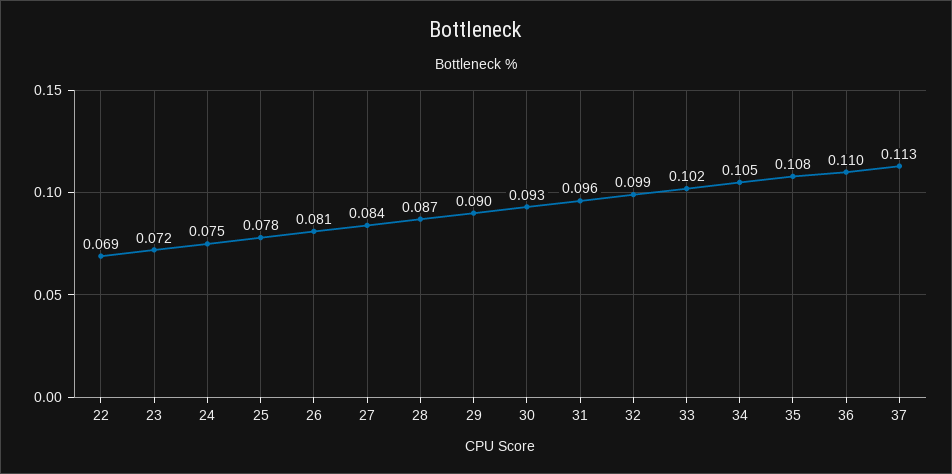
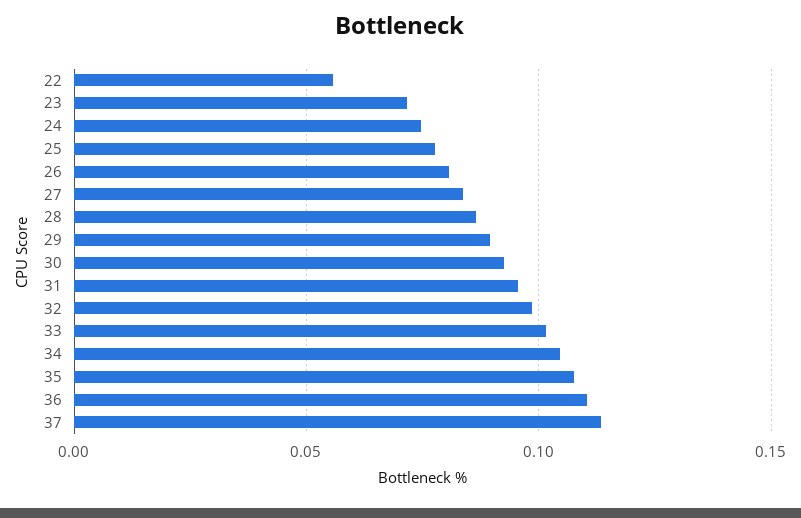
22: 0.069 -> 0.055

